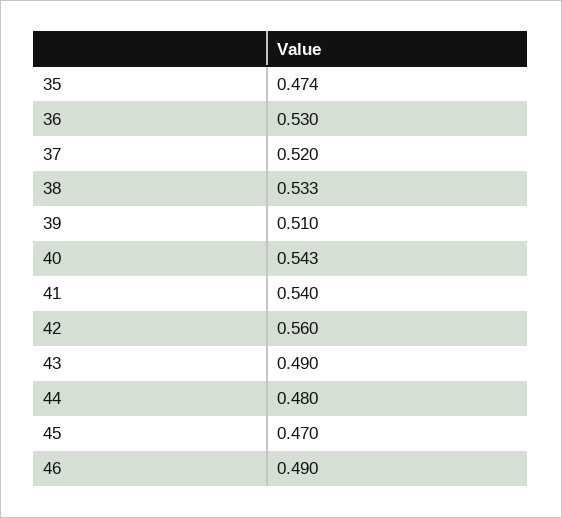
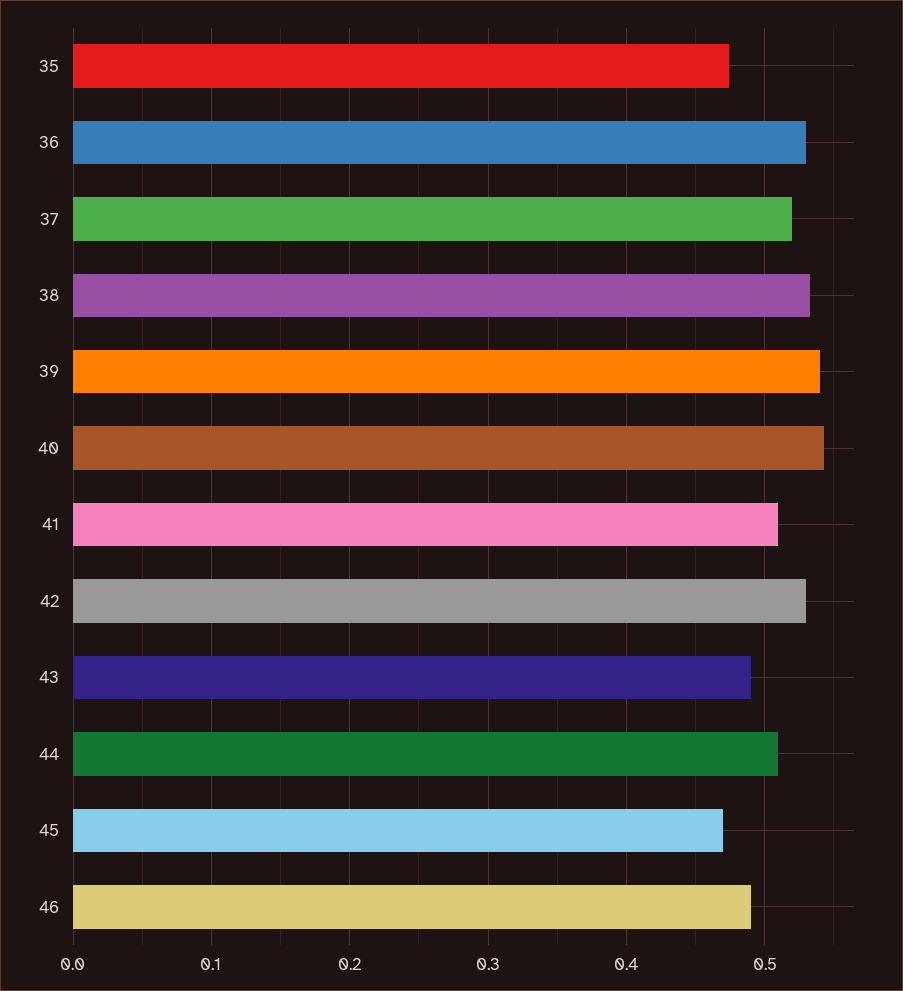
39: 0.51 -> 0.54
41: 0.54 -> 0.51
42: 0.56 -> 0.53
44: 0.48 -> 0.51

